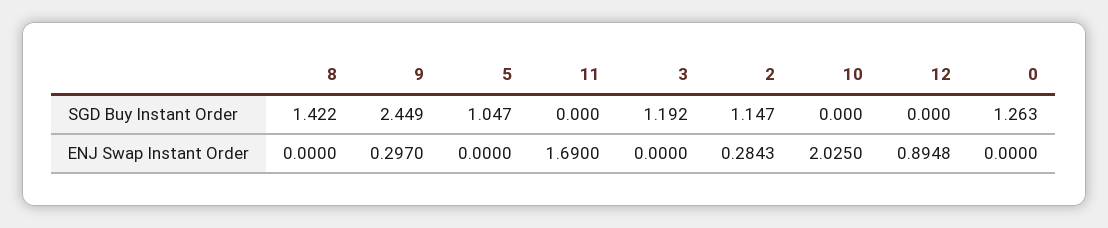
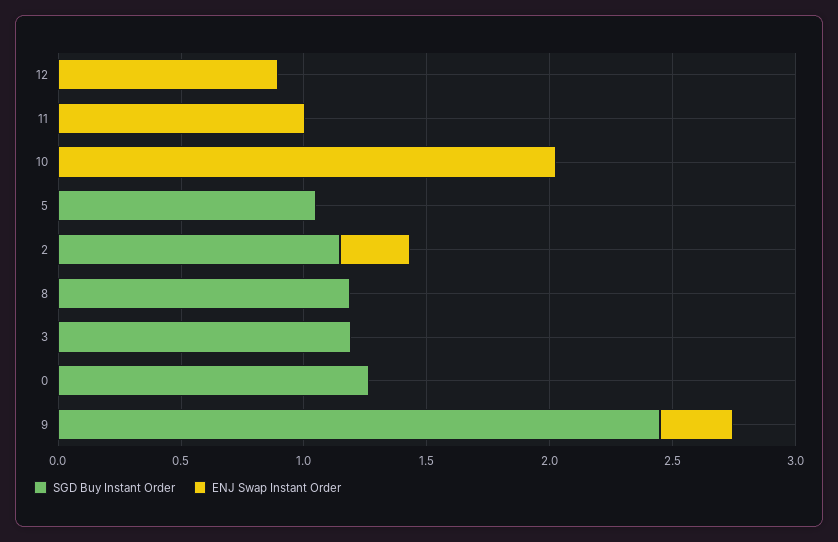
SGD Buy Instant Order, 8: 1.422 -> 1.2
ENJ Swap Instant Order, 11: 1.69 -> 1

